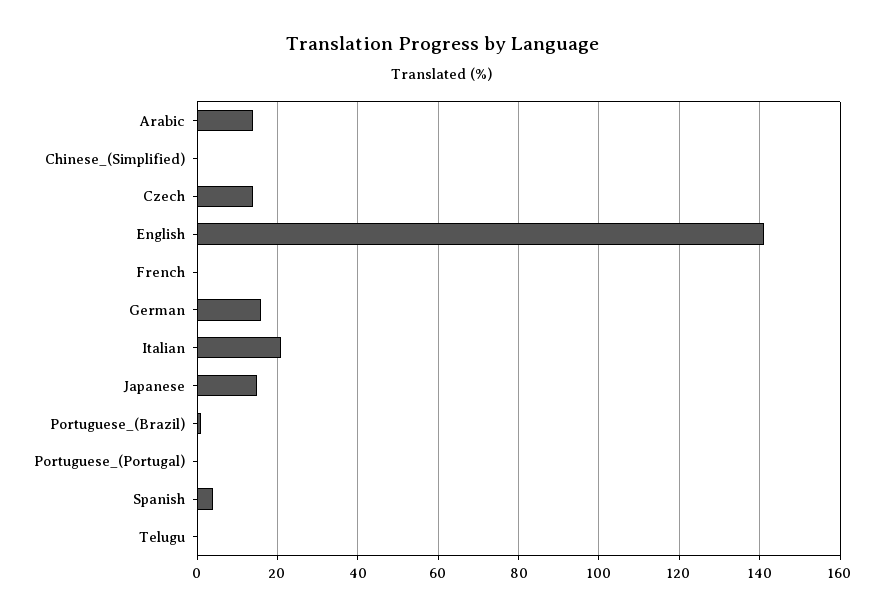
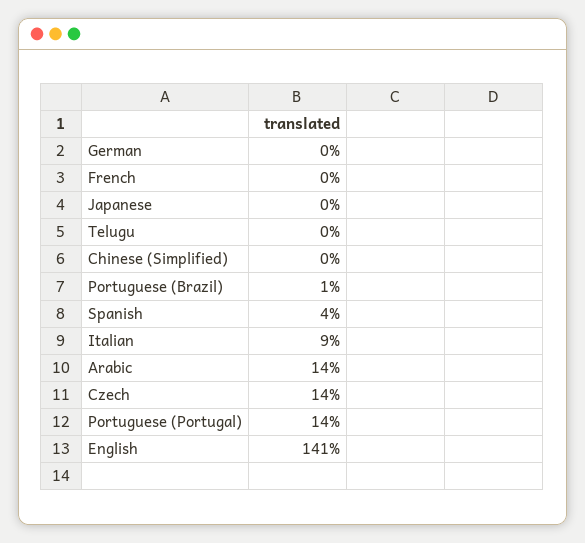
German: 15 -> 0
Italian: 20 -> 9
Japanese: 15 -> 0
Portuguese_(Portugal): 0 -> 14

